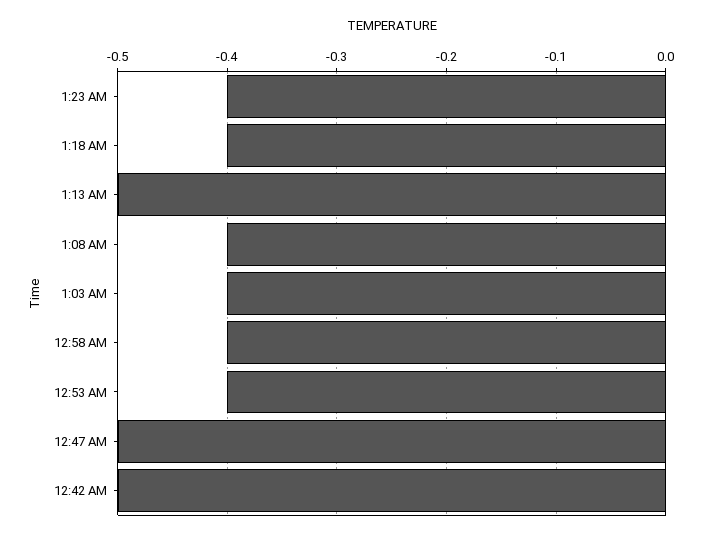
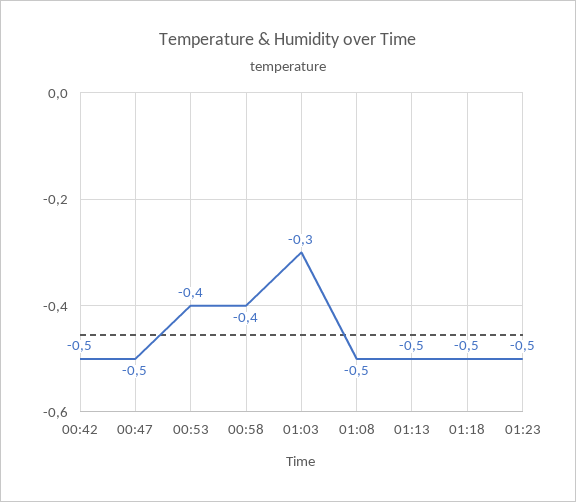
1:23 AM: -0.4 -> -0.5
1:18 AM: -0.4 -> -0.5
1:08 AM: -0.4 -> -0.5
1:03 AM: -0.4 -> -0.3

